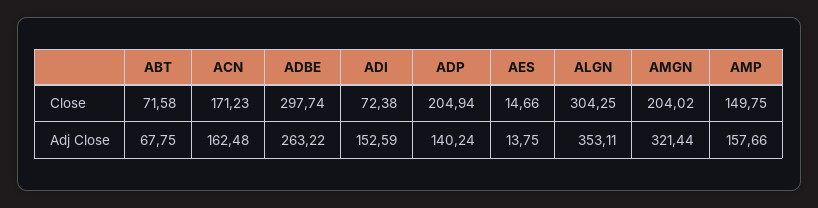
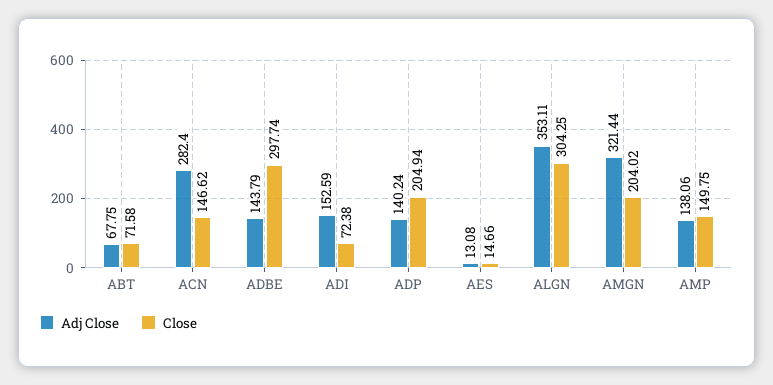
Close, ACN: 171.23 -> 146.62
Adj Close, ACN: 162.48 -> 282.4
Adj Close, ADBE: 263.22 -> 143.79
Adj Close, AES: 13.75 -> 13.08
Adj Close, AMP: 157.66 -> 138.06

